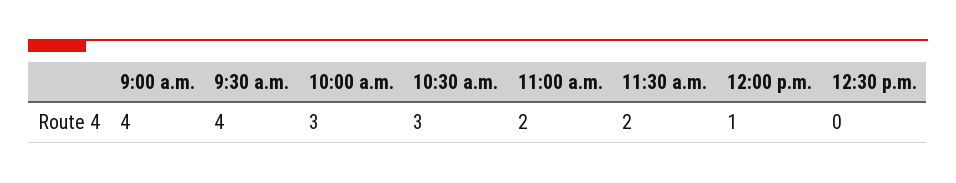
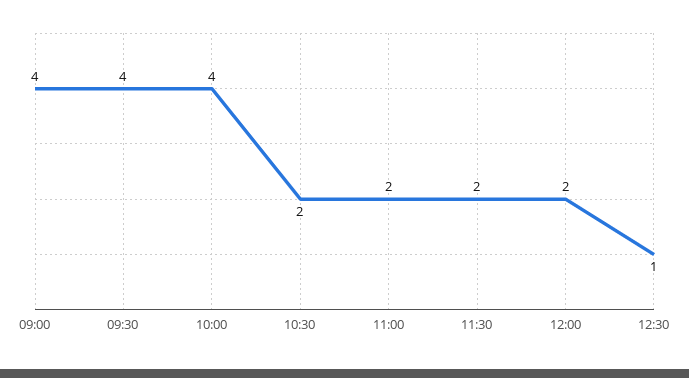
10:00 a.m.: 3 -> 4
10:30 a.m.: 3 -> 2
12:00 p.m.: 1 -> 2
12:30 p.m.: 0 -> 1

